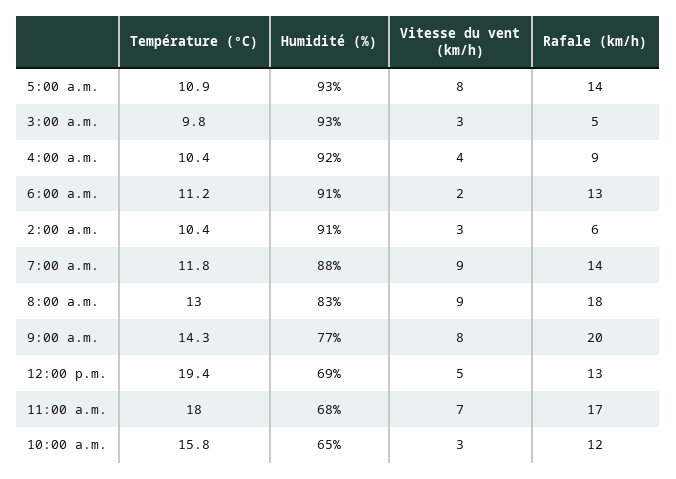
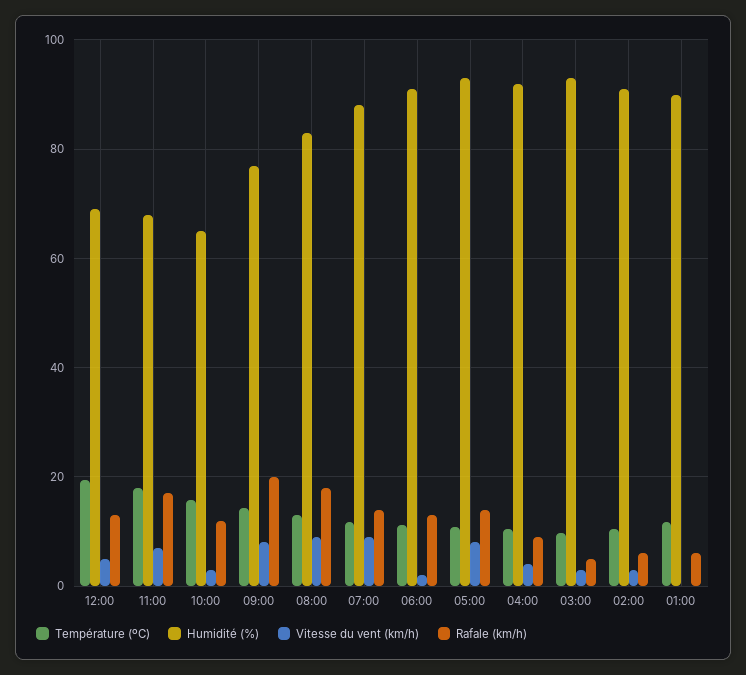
Température (ºC), 01:00: none -> 12
Humidité (%), 01:00: none -> 90
Vitesse du vent (km/h), 01:00: none -> 0
Rafale (km/h), 01:00: none -> 6

